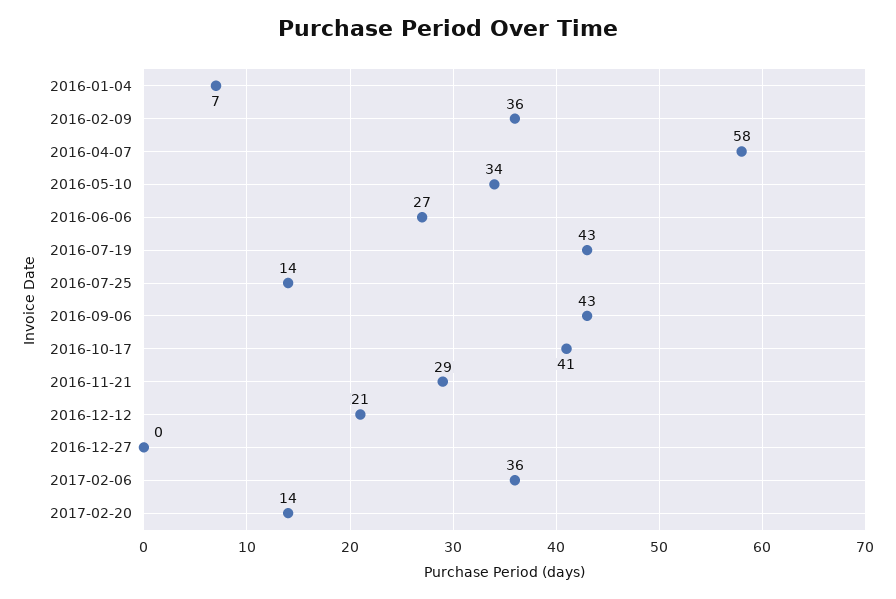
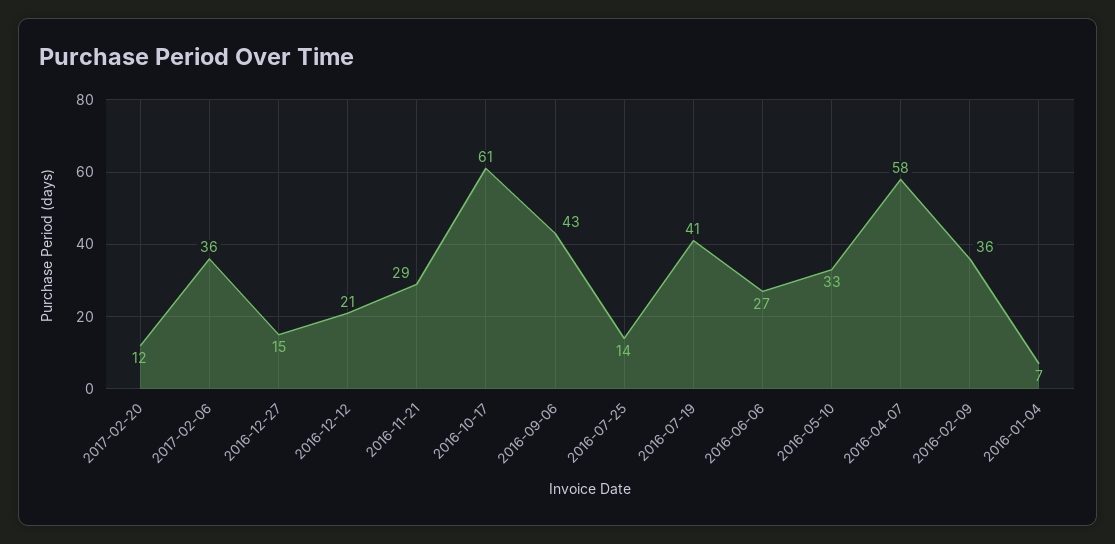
2016-05-10: 34 -> 33
2016-07-19: 43 -> 41
2016-10-17: 41 -> 61
2016-12-27: 0 -> 15
2017-02-20: 14 -> 12

